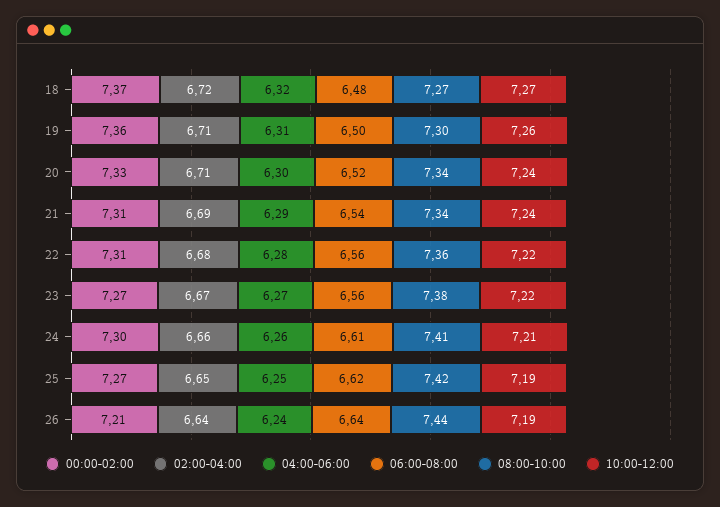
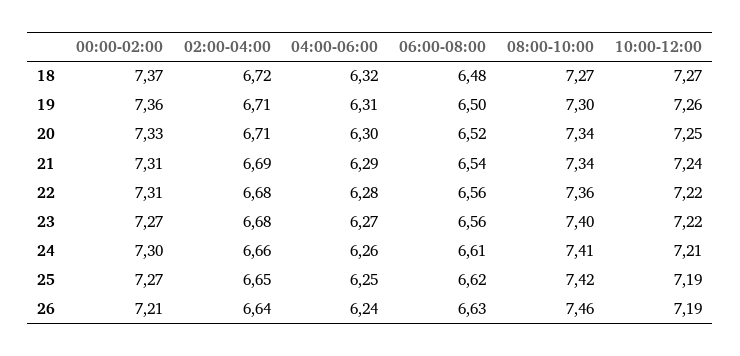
10:00-12:00, 20: 7.24 -> 7.25
02:00-04:00, 23: 6.67 -> 6.68
08:00-10:00, 23: 7.38 -> 7.4
06:00-08:00, 26: 6.64 -> 6.63
08:00-10:00, 26: 7.44 -> 7.46

